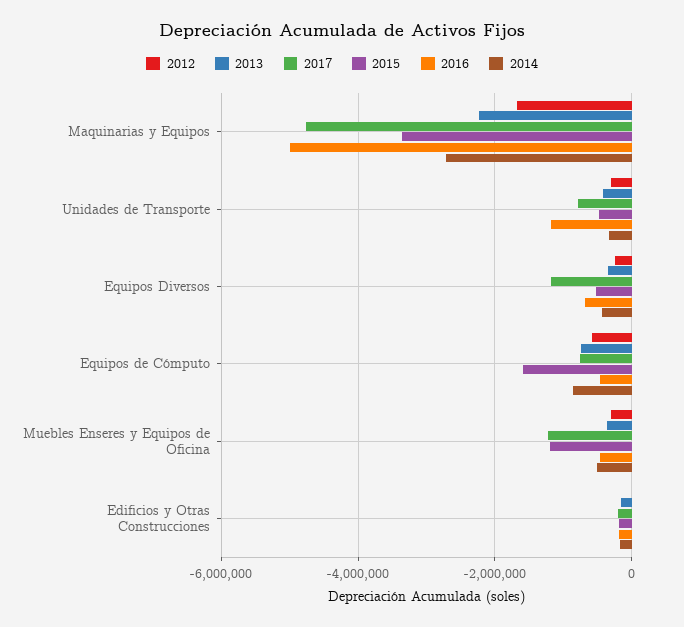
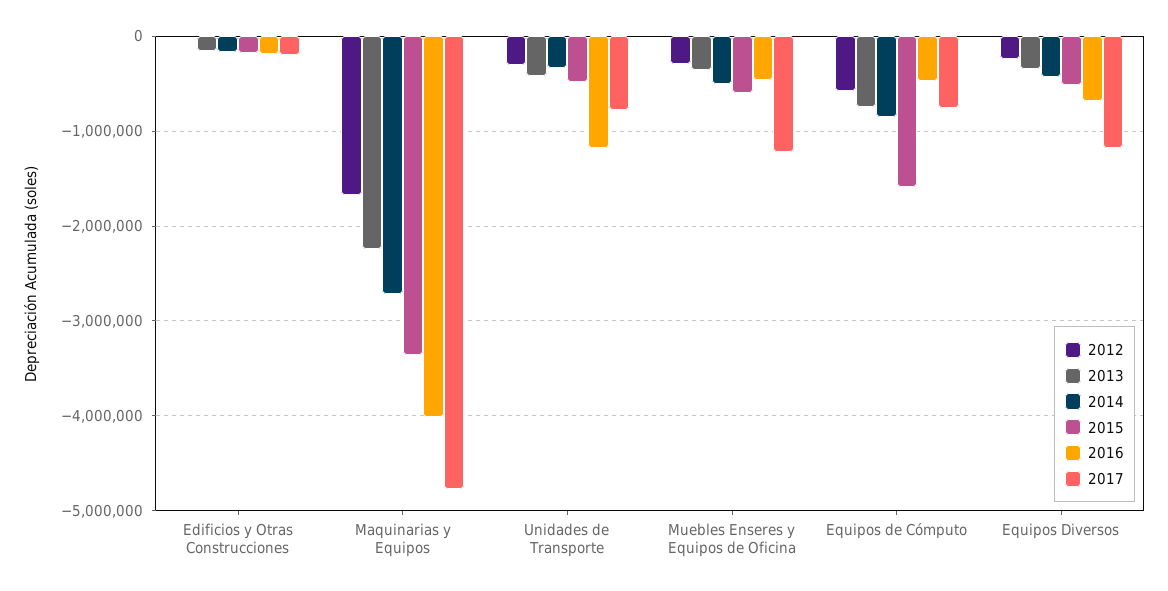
2016, Maquinarias y Equipos: -5000000 -> -4000000
2015, Muebles Enseres y Equipos de Oficina: -1200000 -> -600000

